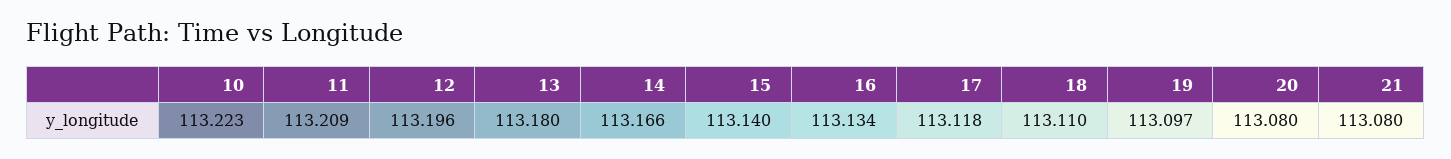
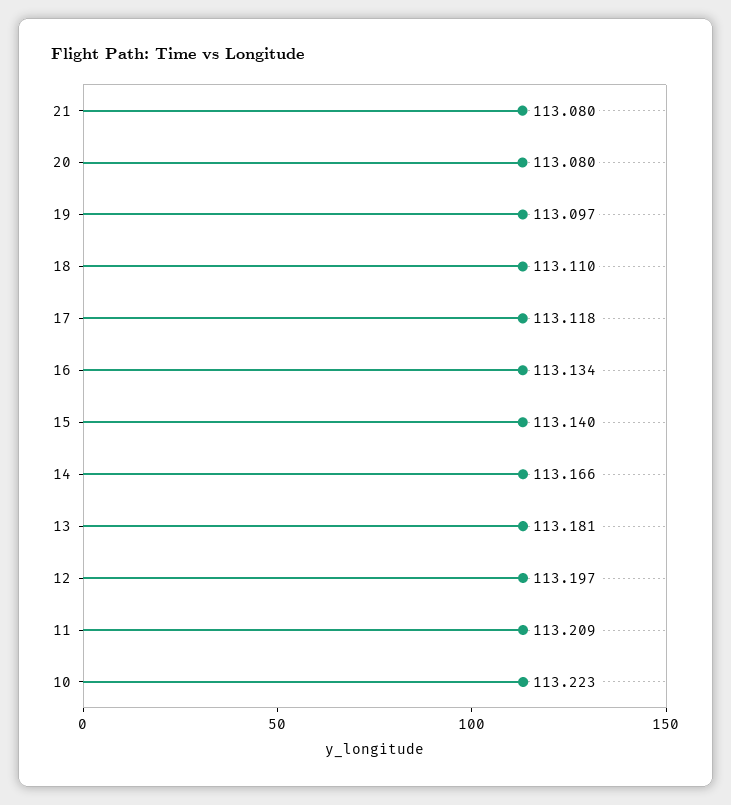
12: 113.196 -> 113.197
13: 113.18 -> 113.181

